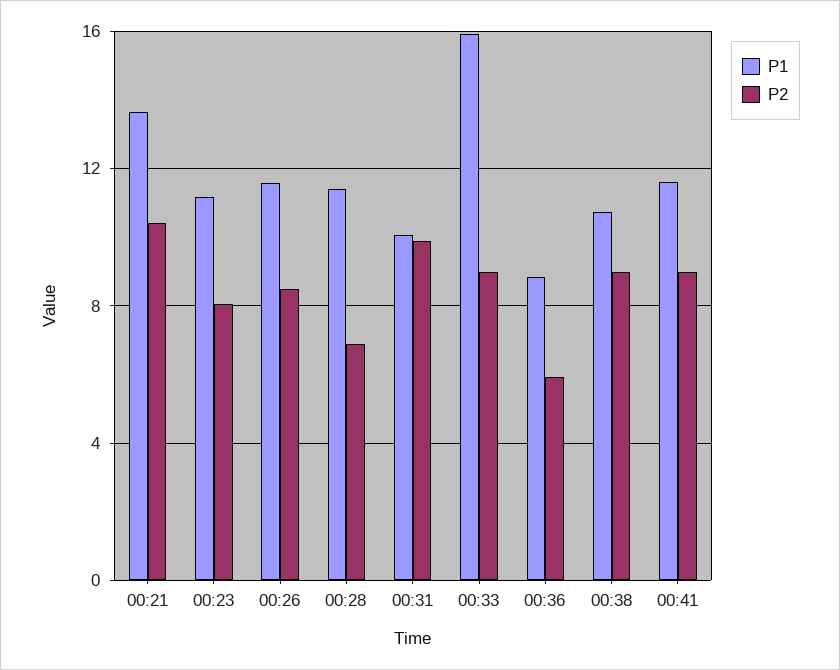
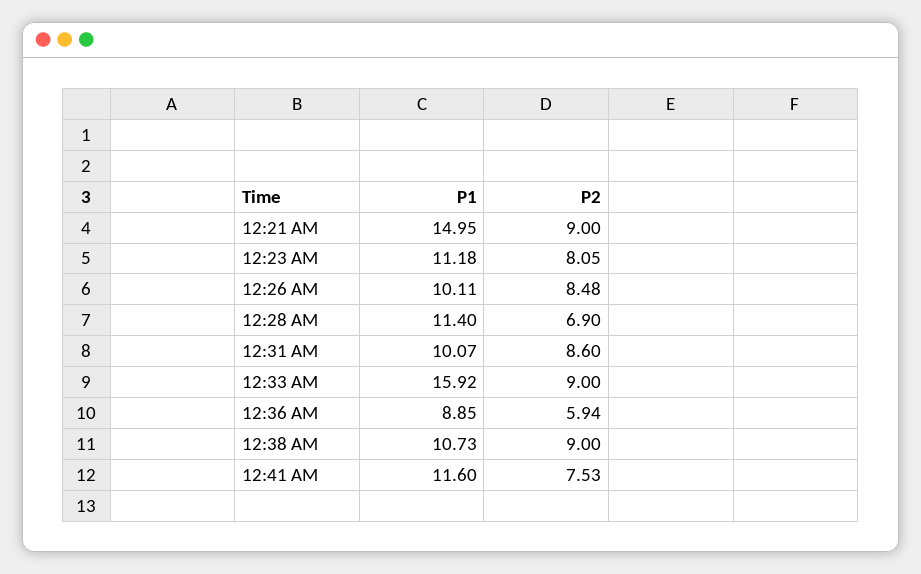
P1, 00:21: 13.5 -> 14.95
P2, 00:21: 10.5 -> 9
P1, 00:26: 11.5 -> 10.11
P2, 00:31: 10 -> 8.6
P2, 00:41: 9 -> 7.53

